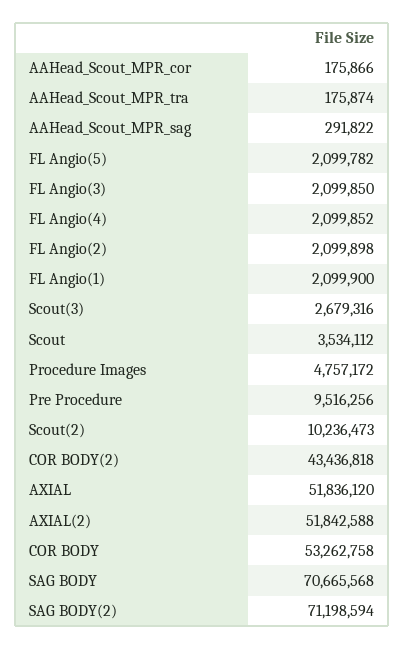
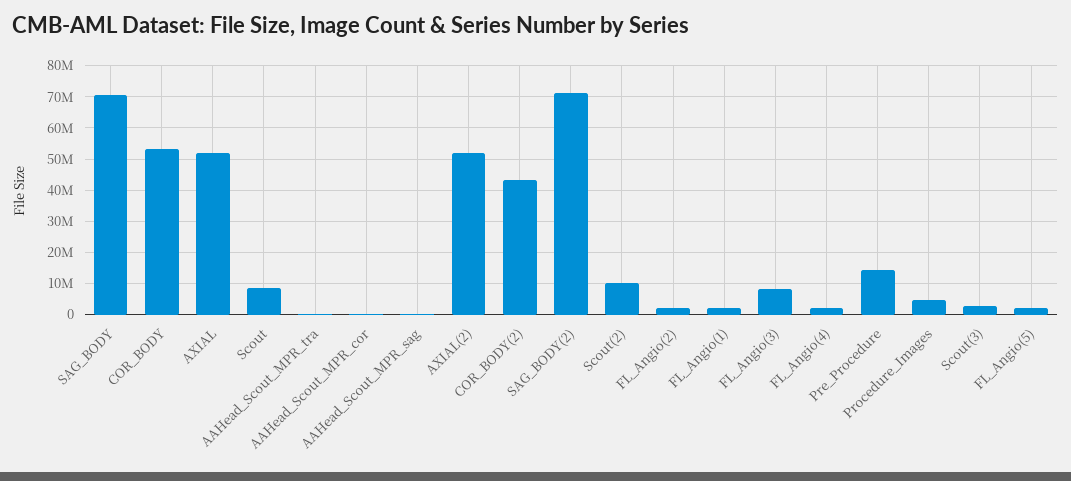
FL Angio(3): 2099850 -> 8000000
Scout: 3534112 -> 8000000
Pre Procedure: 9516256 -> 14000000

